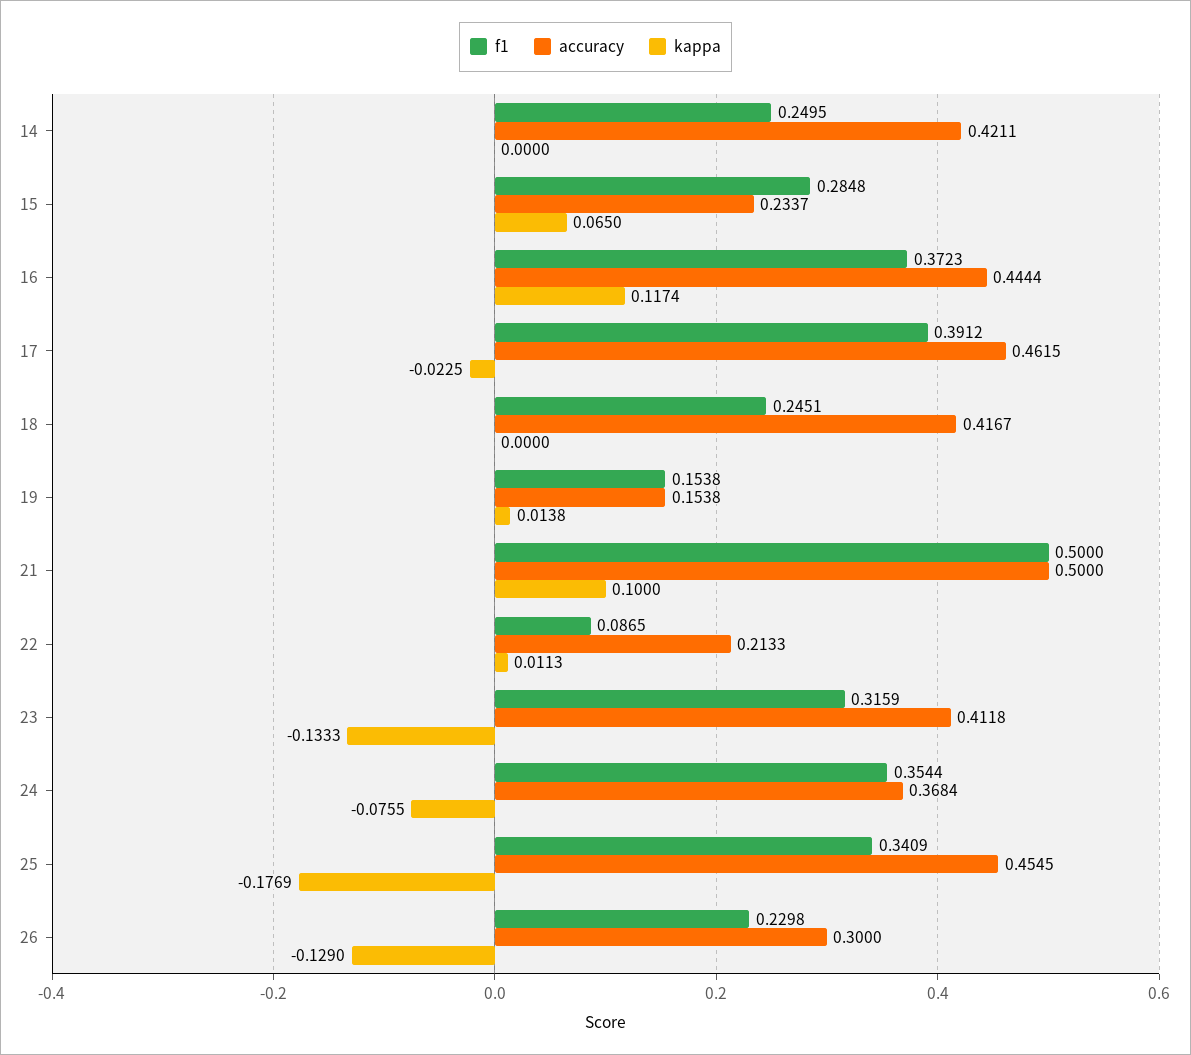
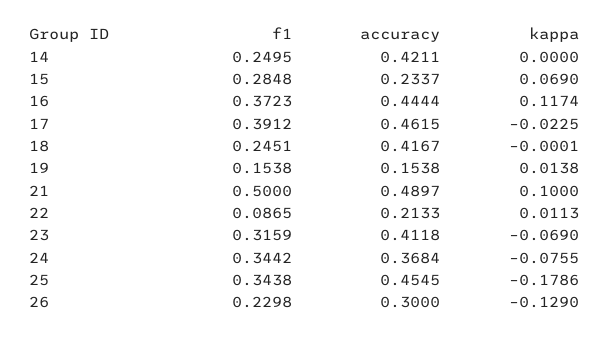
kappa, 15: 0.065 -> 0.069
kappa, 18: 0 -> -0.0001
accuracy, 21: 0.5 -> 0.4897
kappa, 23: -0.1333 -> -0.069
f1, 24: 0.3544 -> 0.3442
f1, 25: 0.3409 -> 0.3438
kappa, 25: -0.1769 -> -0.1786

